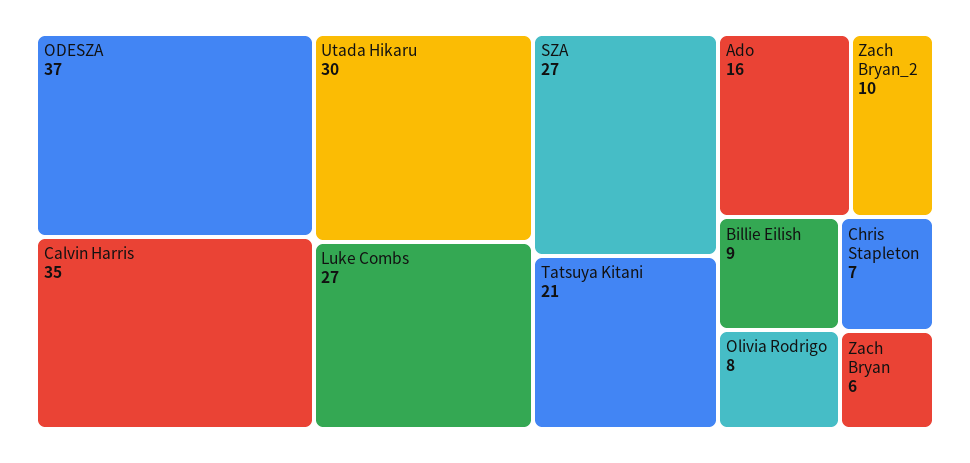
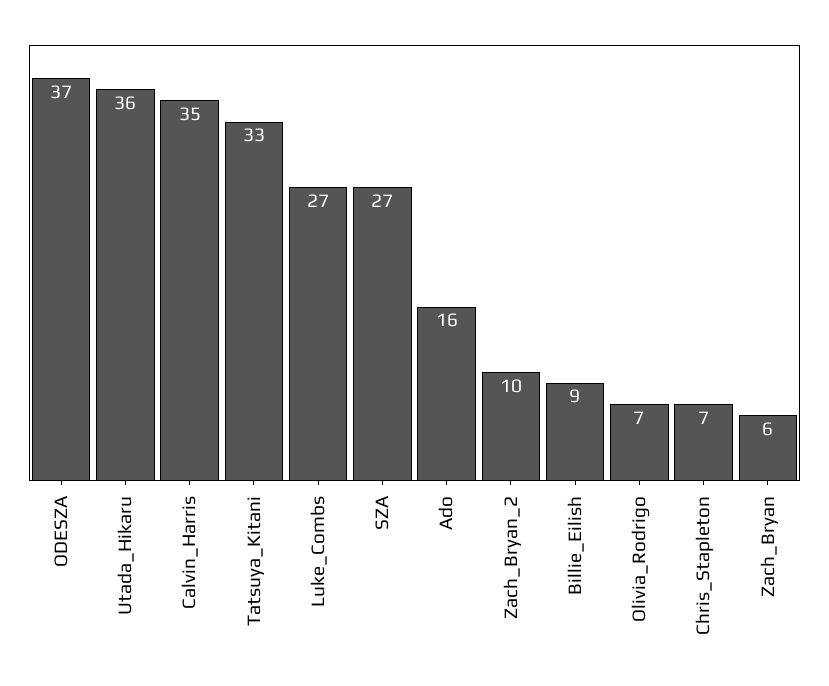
Utada Hikaru: 30 -> 36
Tatsuya Kitani: 21 -> 33
Olivia Rodrigo: 8 -> 7

